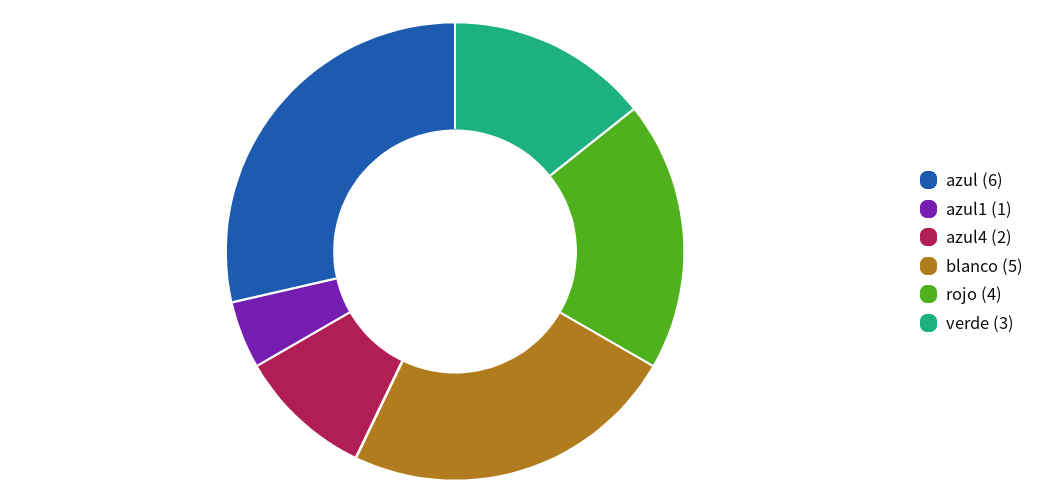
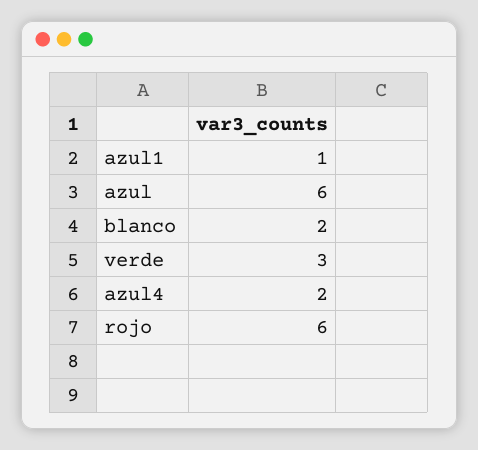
blanco: 5 -> 2
rojo: 4 -> 6

